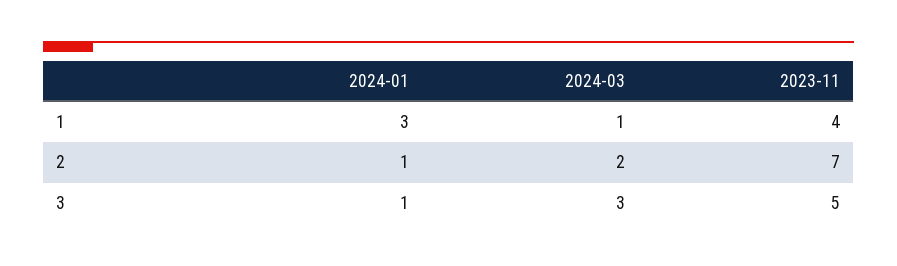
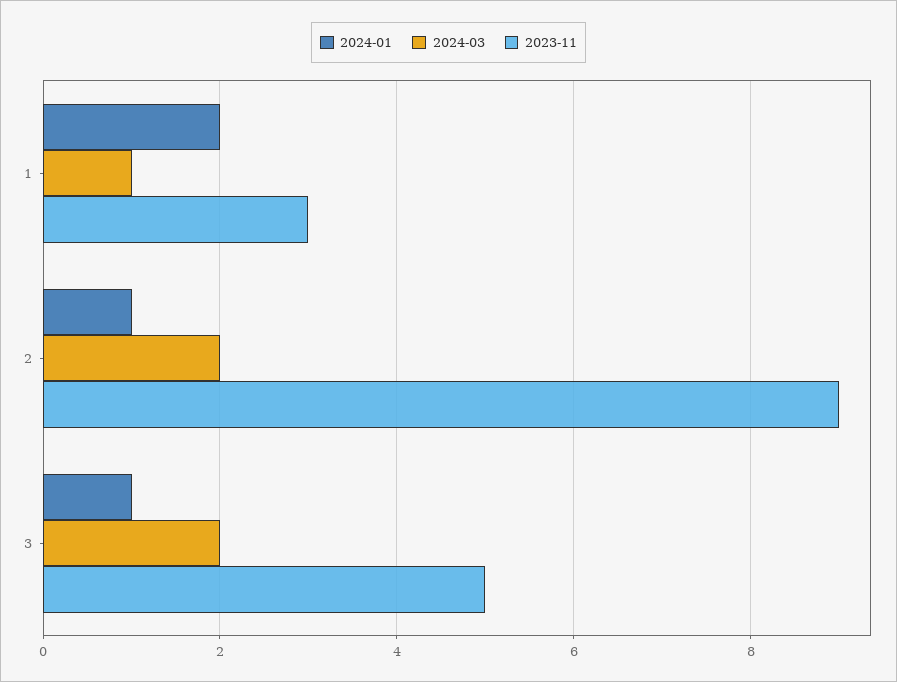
2024-01, 1: 3 -> 2
2023-11, 1: 4 -> 3
2023-11, 2: 7 -> 9
2024-03, 3: 3 -> 2

